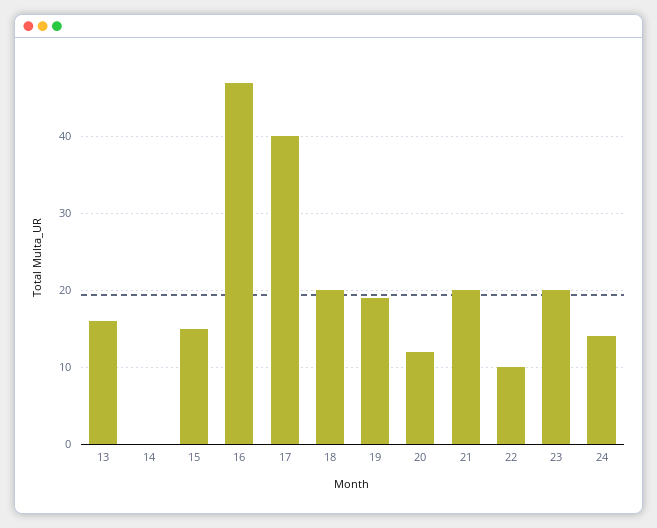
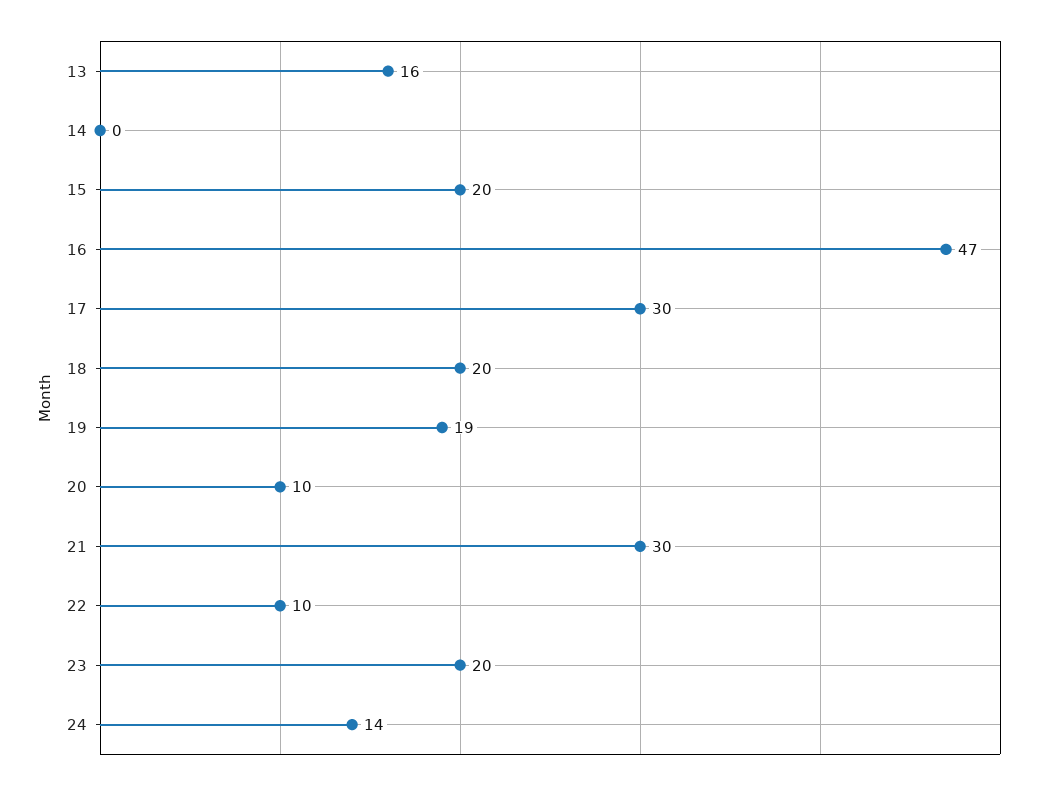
15: 15 -> 20
17: 40 -> 30
20: 12 -> 10
21: 20 -> 30

